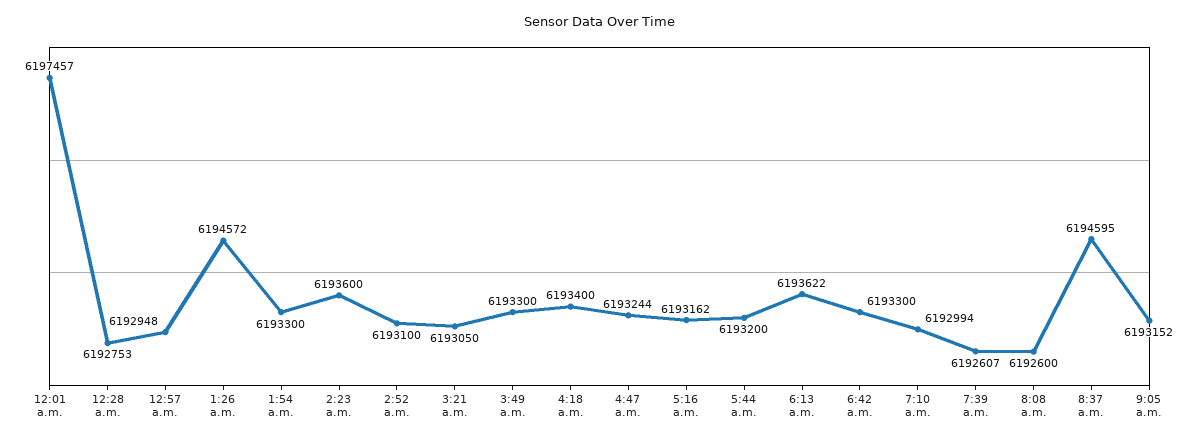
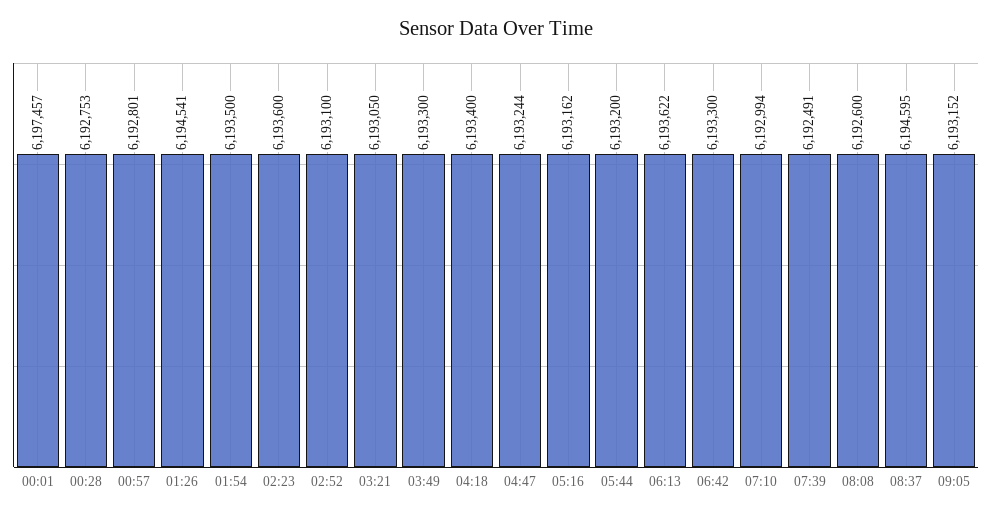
12:57 a.m.: 6192948 -> 6192801
1:26 a.m.: 6194572 -> 6194541
1:54 a.m.: 6193300 -> 6193500
7:39 a.m.: 6192607 -> 6192491

